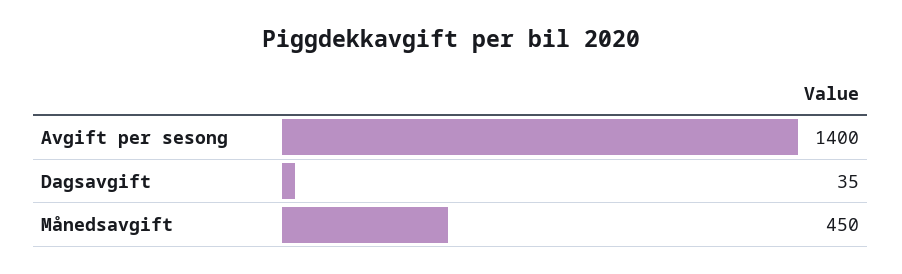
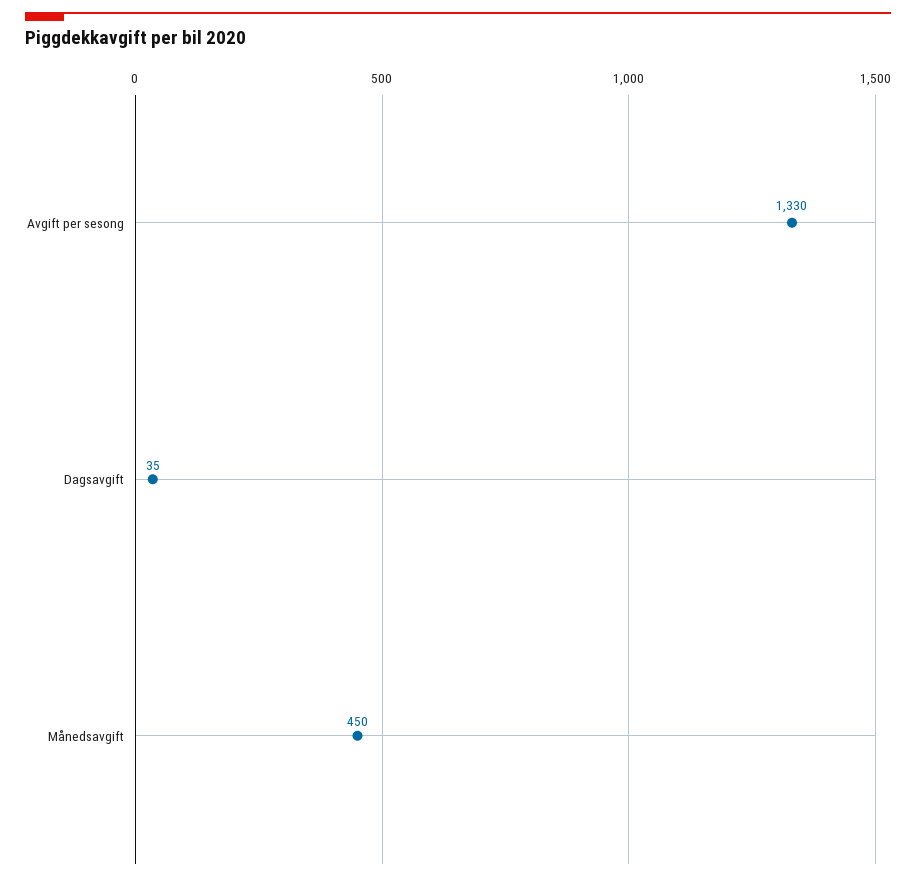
Avgift per sesong: 1400 -> 1330

